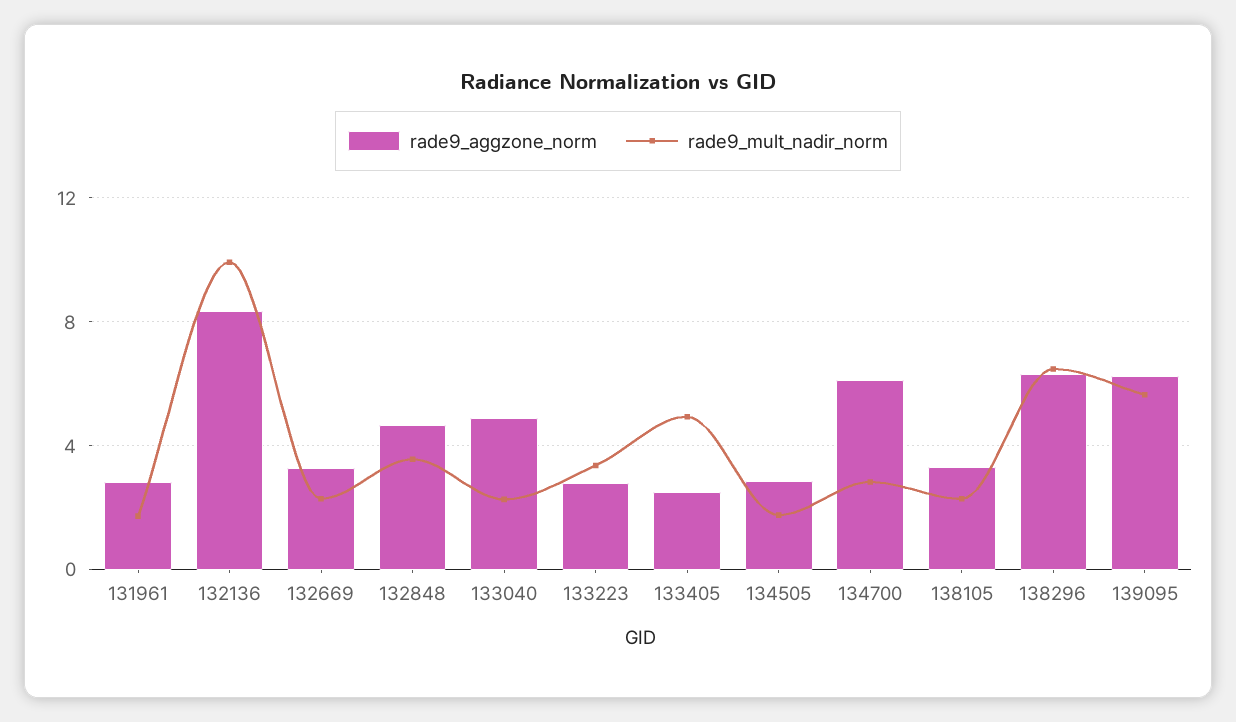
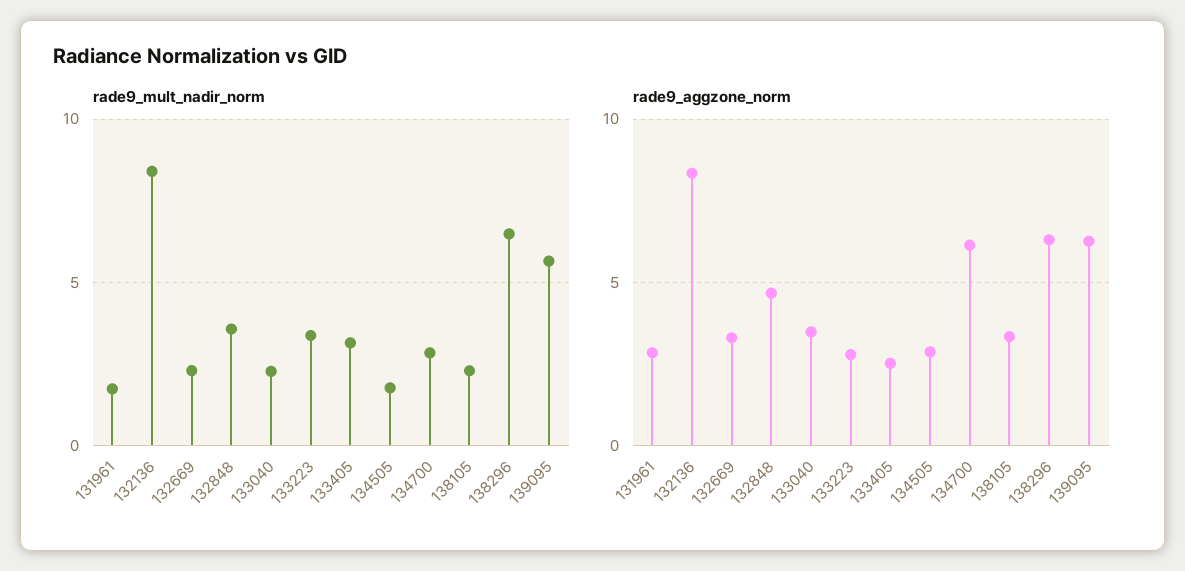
rade9_mult_nadir_norm, 132136: 10 -> 8.5
rade9_aggzone_norm, 133040: 5 -> 3.5
rade9_mult_nadir_norm, 133405: 5 -> 3

